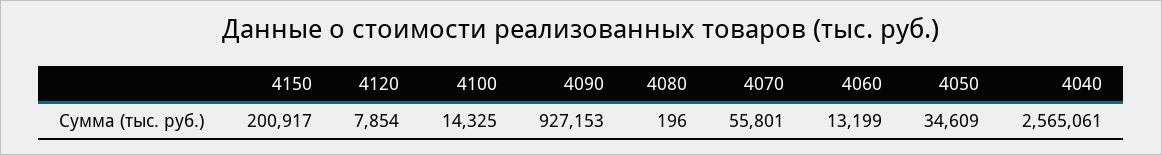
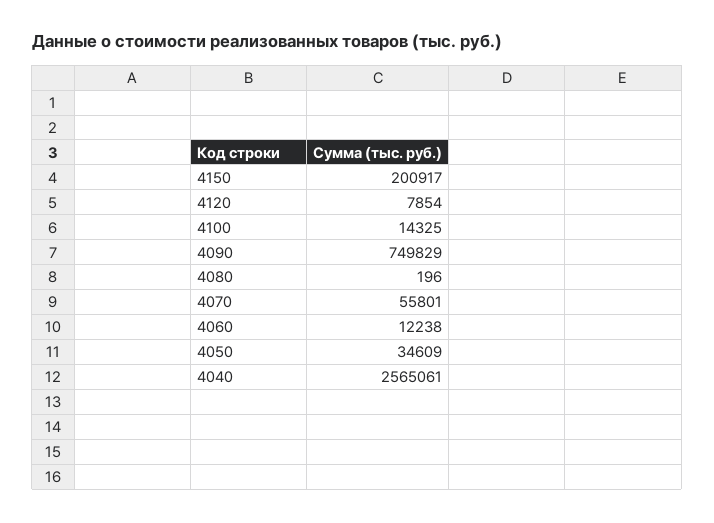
4090: 927153 -> 749829
4060: 13199 -> 12238

